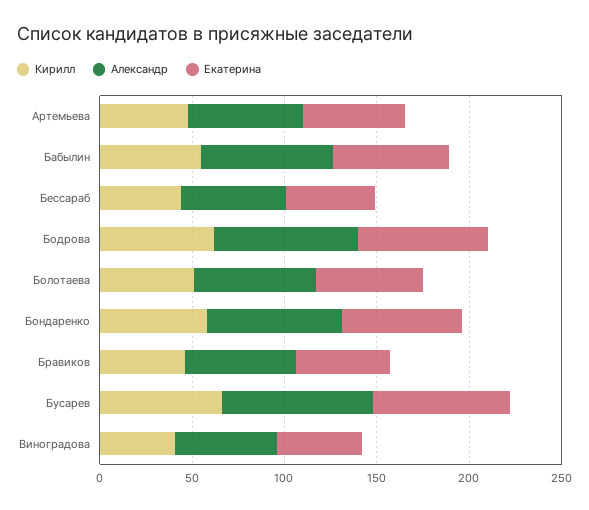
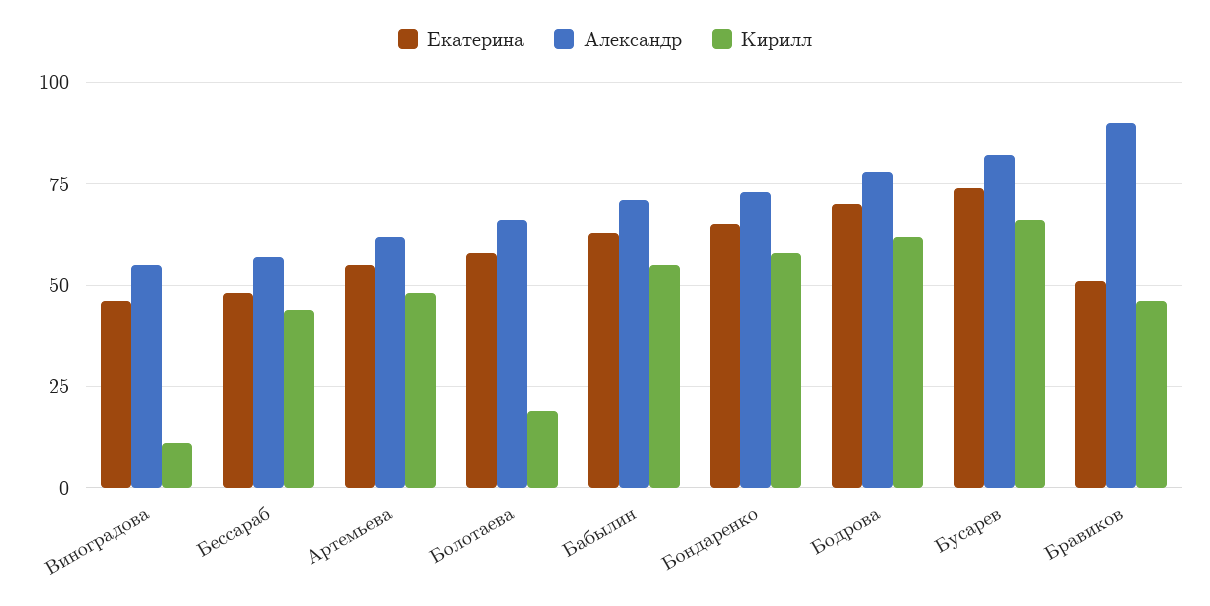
Кирилл, Болотаева: 50 -> 20
Александр, Бравиков: 60 -> 90
Кирилл, Виноградова: 40 -> 10

